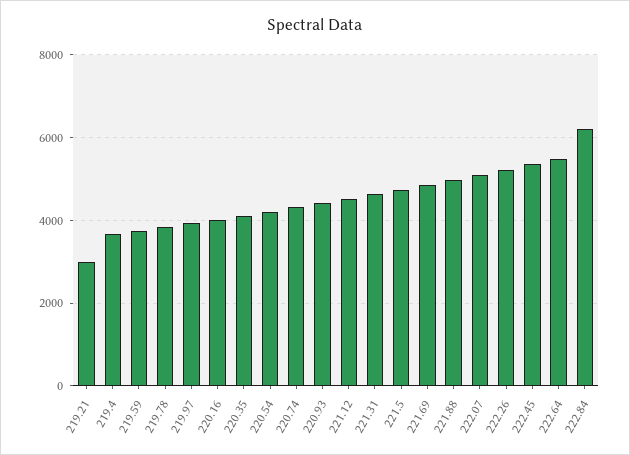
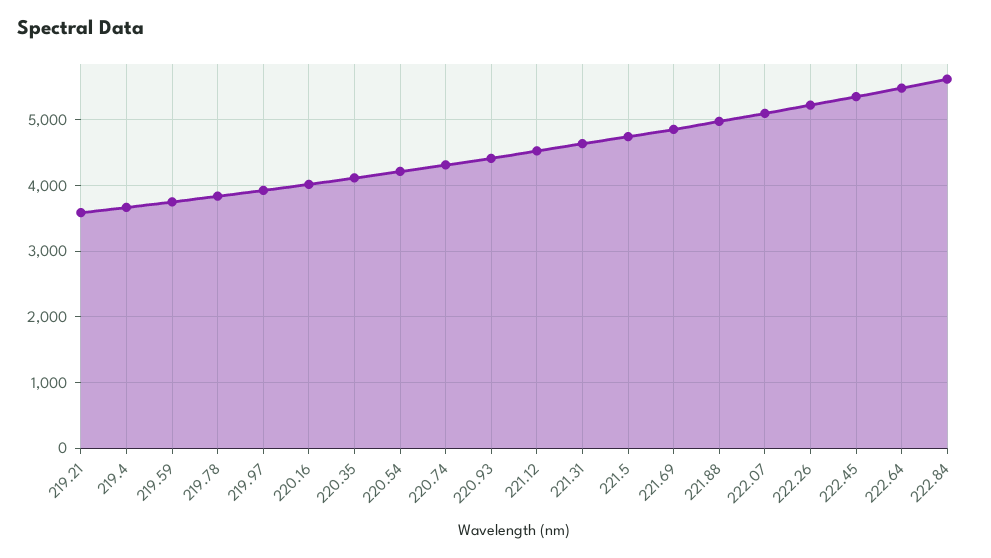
219.21: 3000 -> 3600
222.84: 6200 -> 5600

